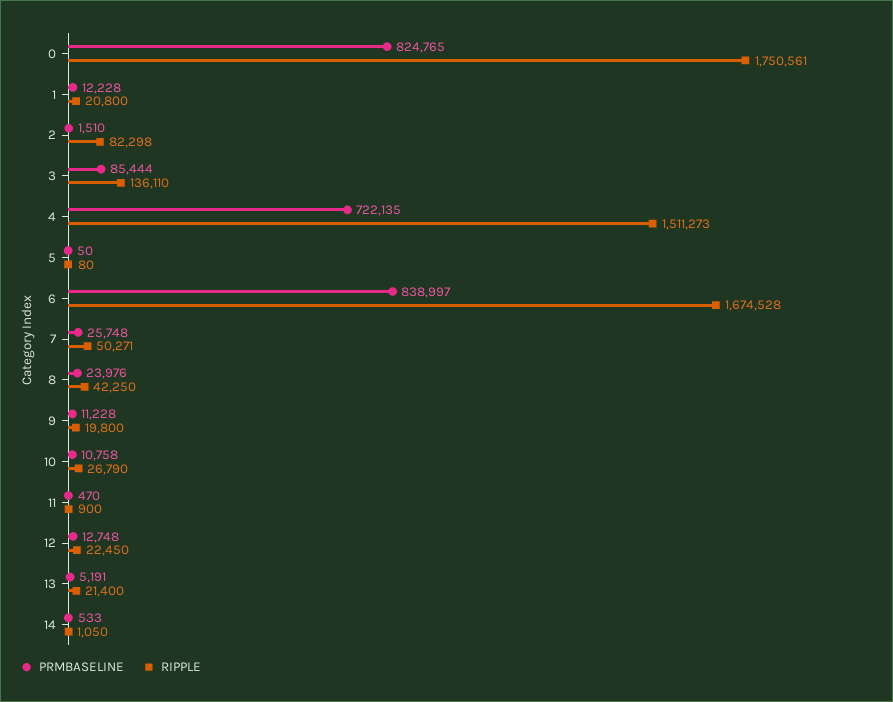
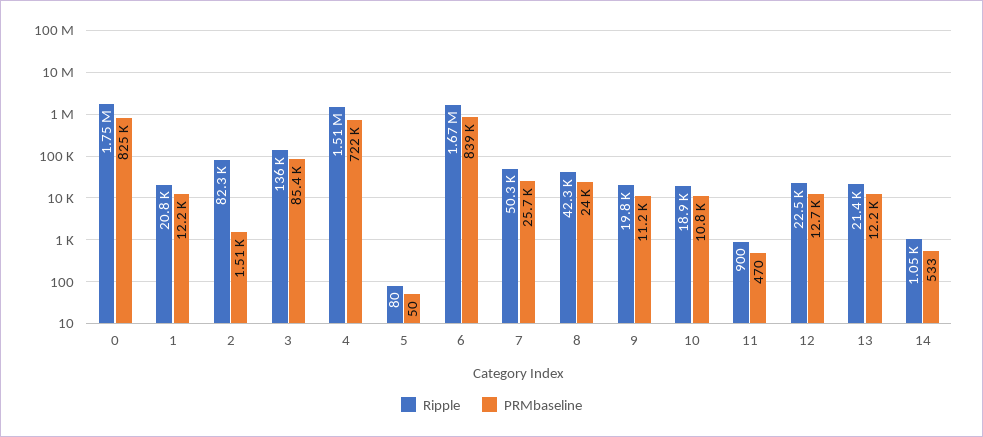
RIPPLE, 10: 26790 -> 18900
PRMBASELINE, 13: 5191 -> 12200

